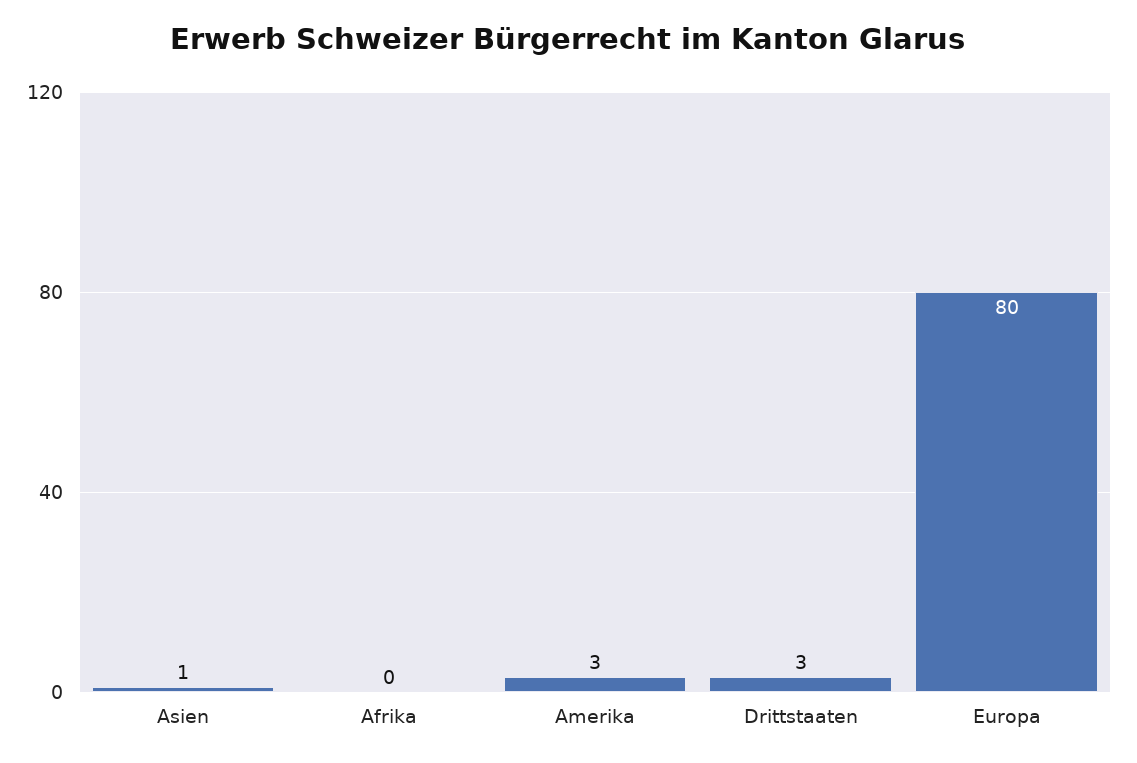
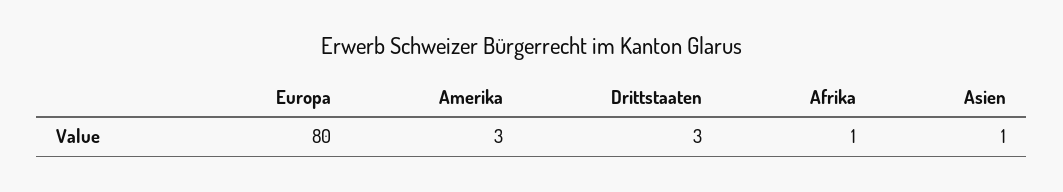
Afrika: 0 -> 1

